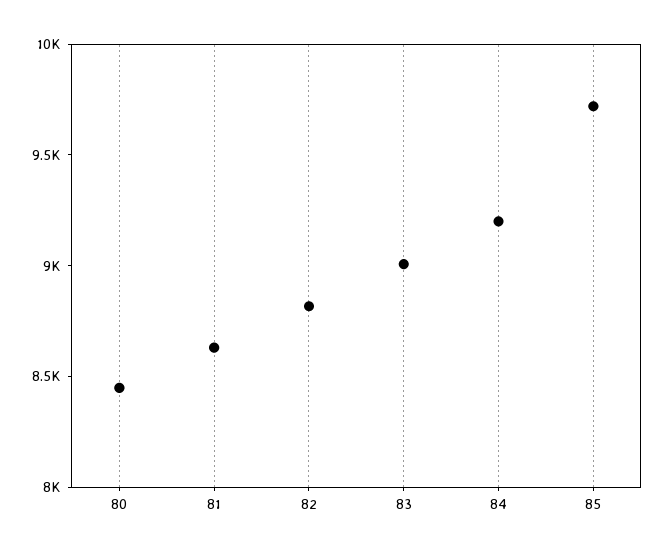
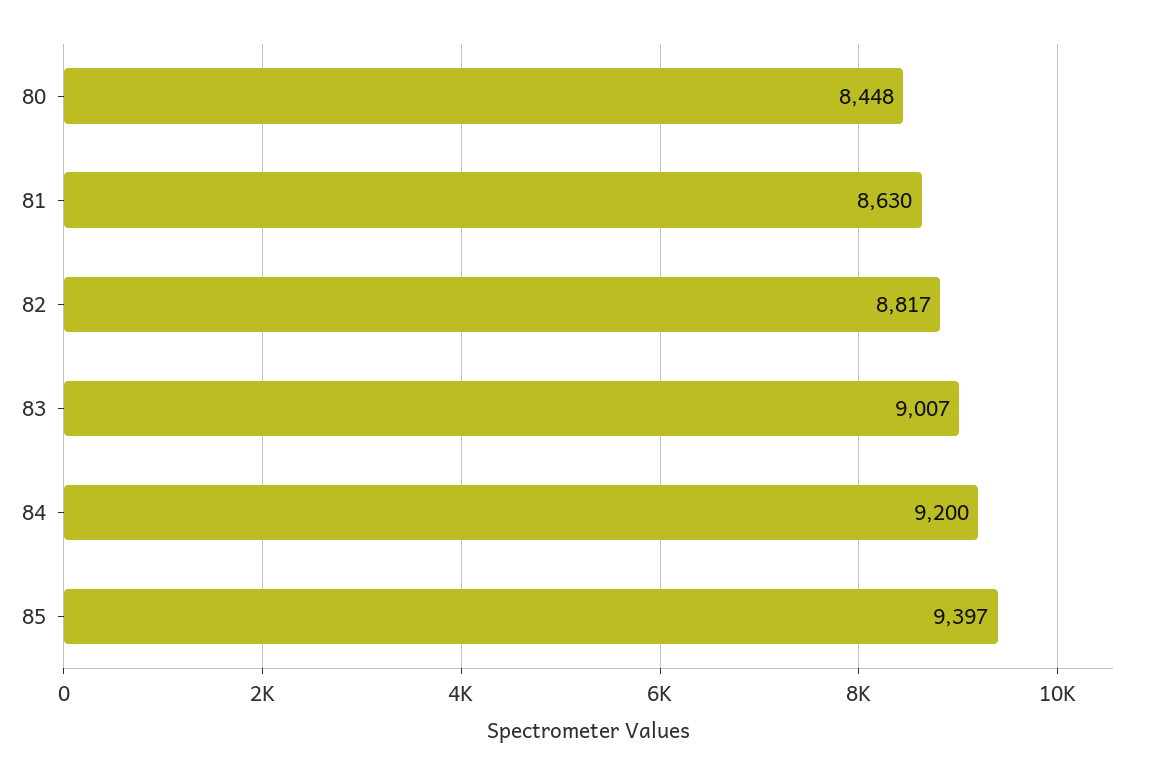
85: 9700 -> 9397

